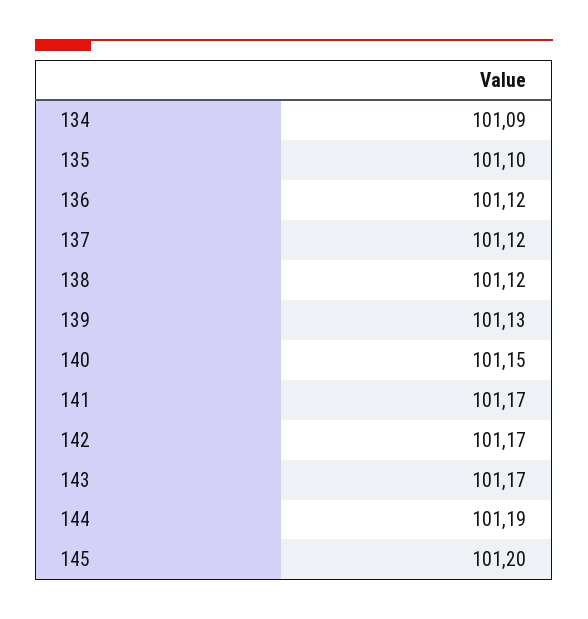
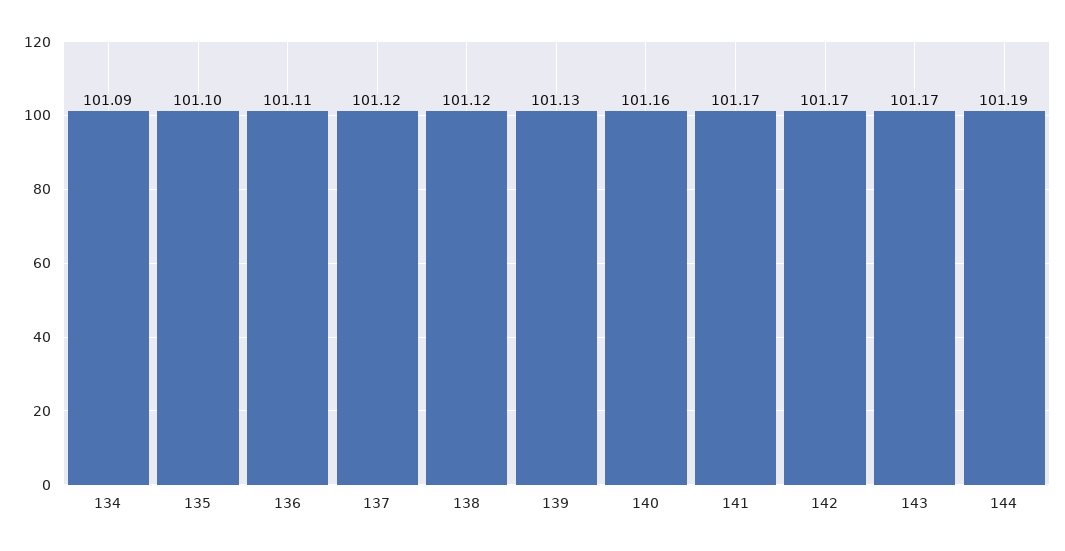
136: 101.12 -> 101.11
140: 101.15 -> 101.16
145: 101.2 -> none

